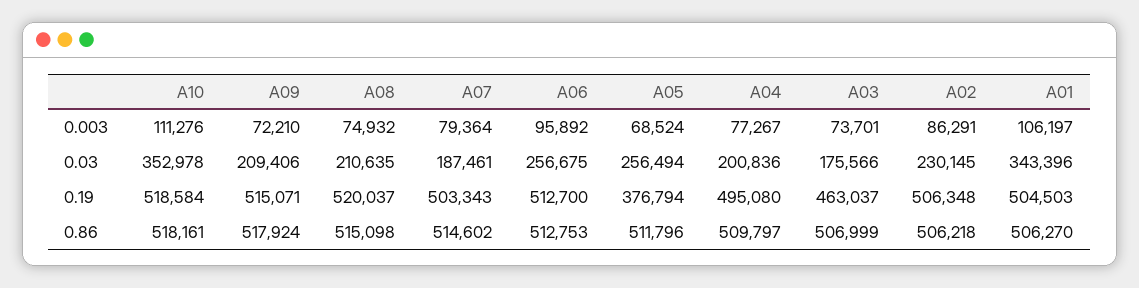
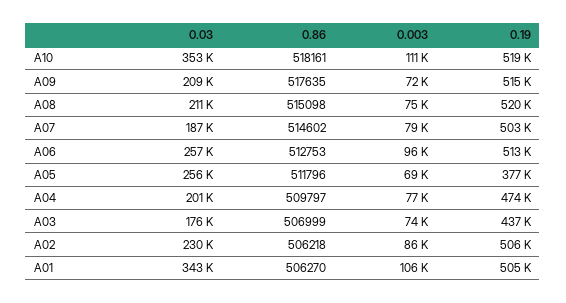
A04, 0.19: 495080 -> 474000
A03, 0.19: 463037 -> 437000
A09, 0.86: 517924 -> 517635

